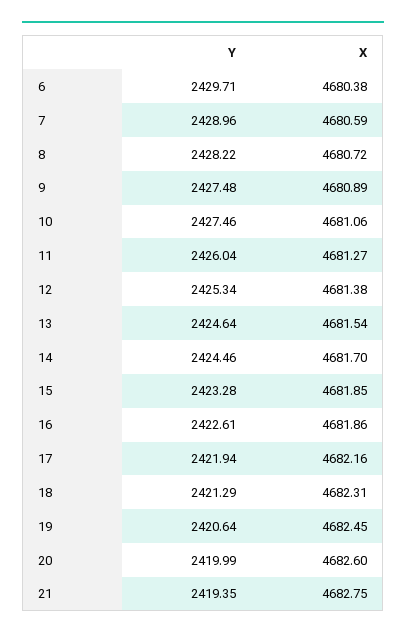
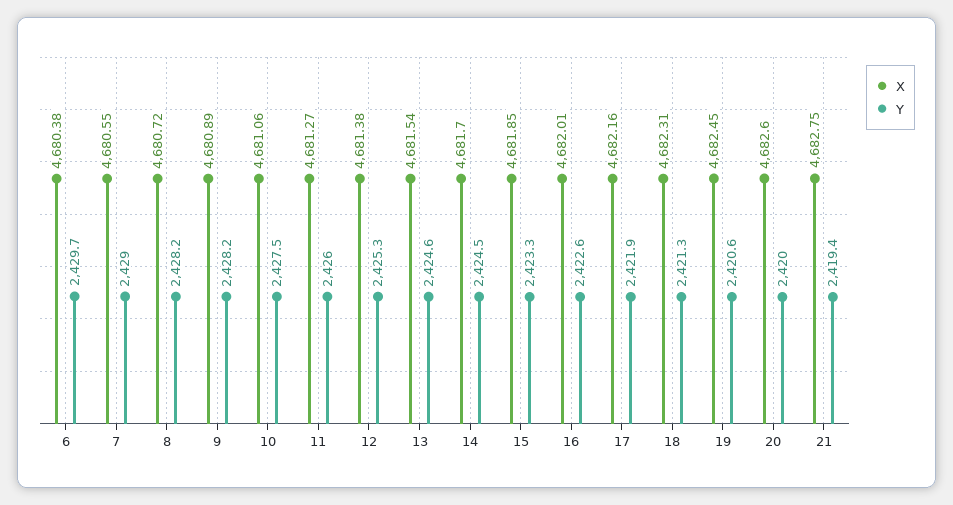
X, 7: 4680.59 -> 4680.55
Y, 9: 2427.48 -> 2428.2
X, 16: 4681.86 -> 4682.01

